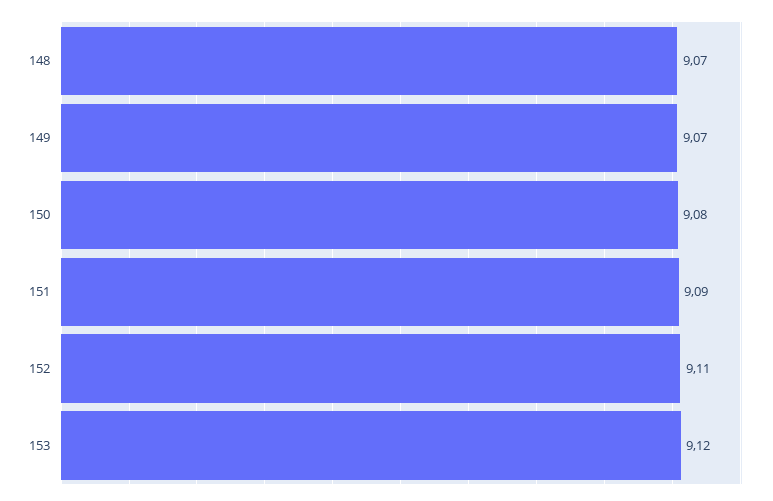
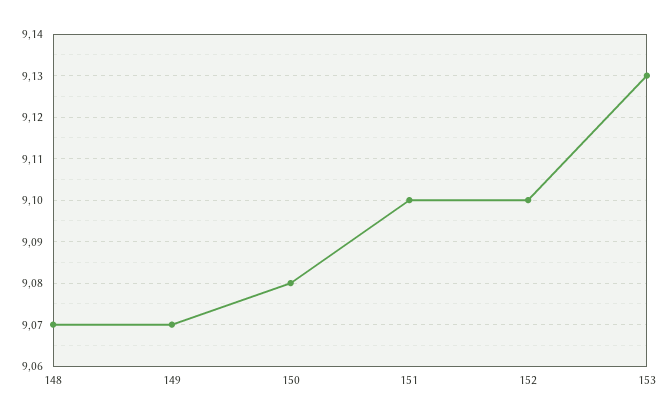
151: 9.09 -> 9.1
152: 9.11 -> 9.1
153: 9.12 -> 9.13

